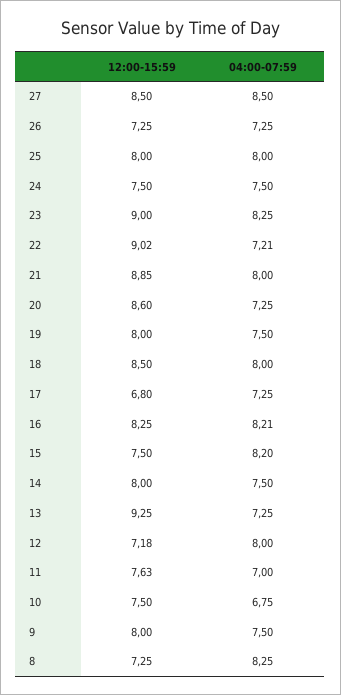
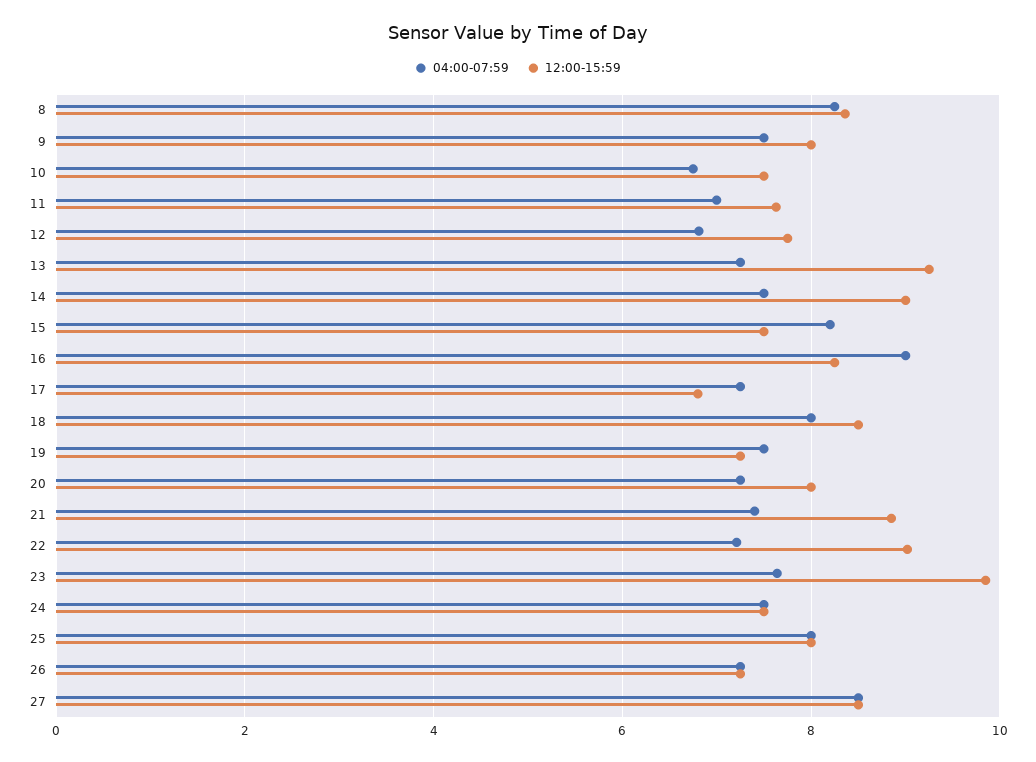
12:00-15:59, 23: 9 -> 9.8
04:00-07:59, 23: 8.25 -> 7.6
04:00-07:59, 21: 8 -> 7.4
12:00-15:59, 20: 8.6 -> 8
12:00-15:59, 19: 8 -> 7.2
04:00-07:59, 16: 8.21 -> 9
12:00-15:59, 14: 8 -> 9
12:00-15:59, 12: 7.18 -> 7.8
04:00-07:59, 12: 8 -> 6.8
12:00-15:59, 8: 7.25 -> 8.4

